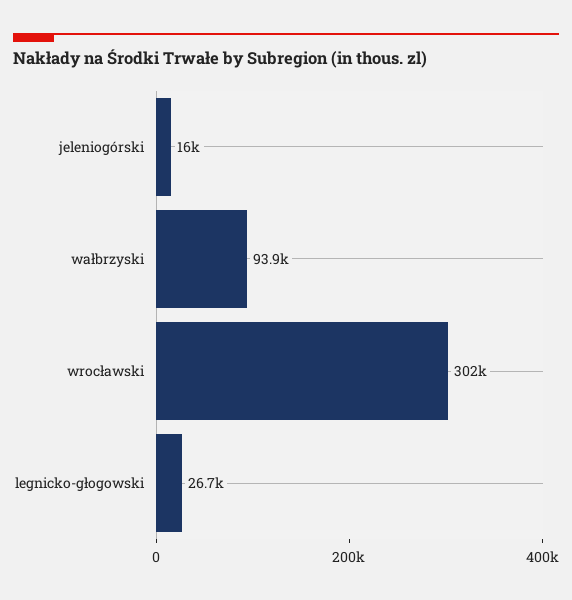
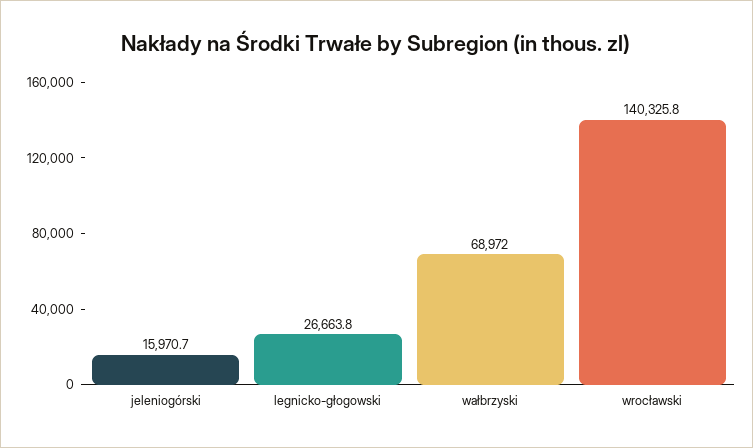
wałbrzyski: 93900 -> 68972
wrocławski: 302000 -> 140325.8

